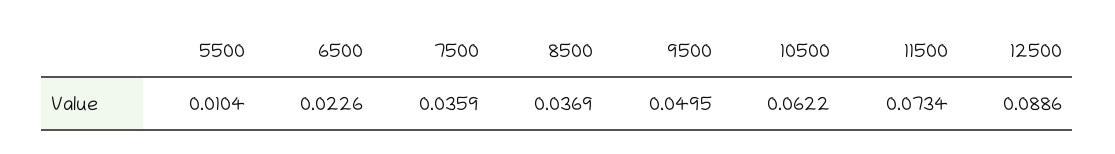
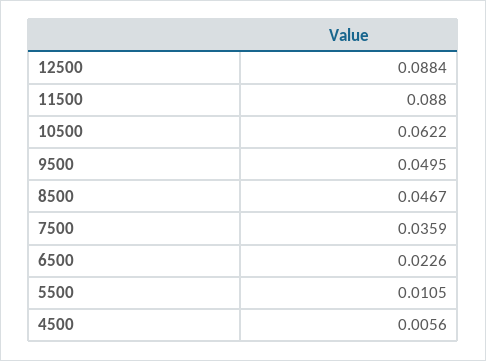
5500: 0.0104 -> 0.0105
8500: 0.0369 -> 0.0467
11500: 0.0734 -> 0.088
12500: 0.0886 -> 0.0884
4500: none -> 0.0056

